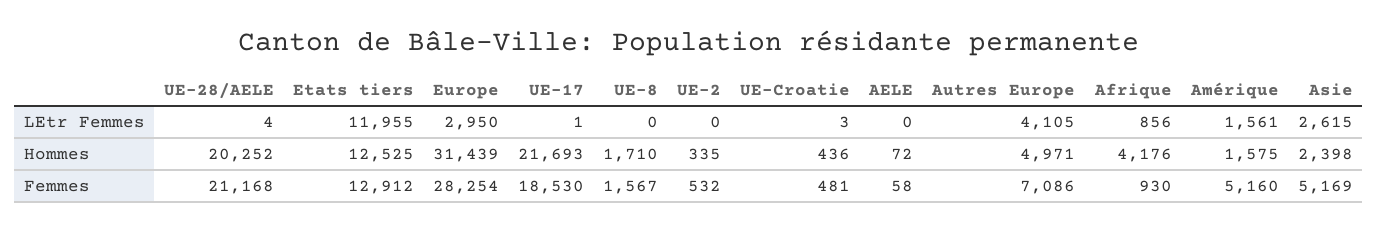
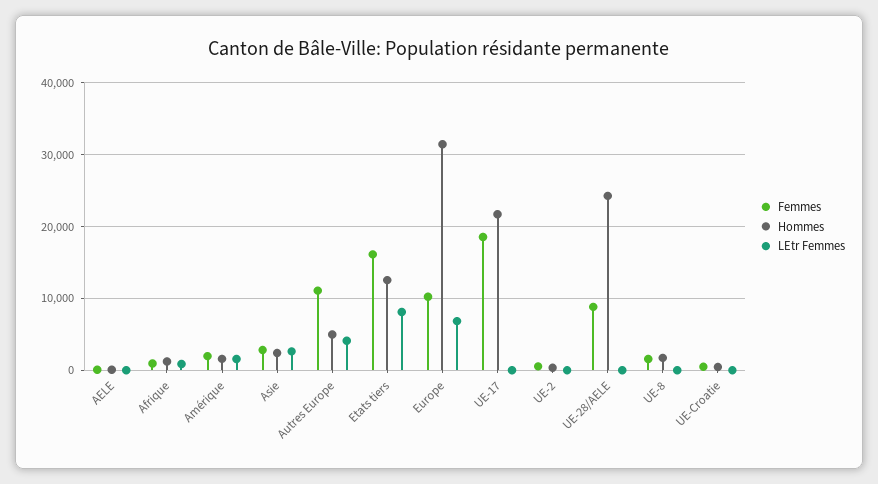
LEtr Femmes, Etats tiers: 11955 -> 8000
LEtr Femmes, Europe: 2950 -> 7000
Hommes, UE-28/AELE: 20252 -> 24000
Hommes, Afrique: 4176 -> 1000
Femmes, UE-28/AELE: 21168 -> 9000
Femmes, Etats tiers: 12912 -> 16000
Femmes, Europe: 28254 -> 10000
Femmes, Autres Europe: 7086 -> 11000
Femmes, Amérique: 5160 -> 2000
Femmes, Asie: 5169 -> 3000

